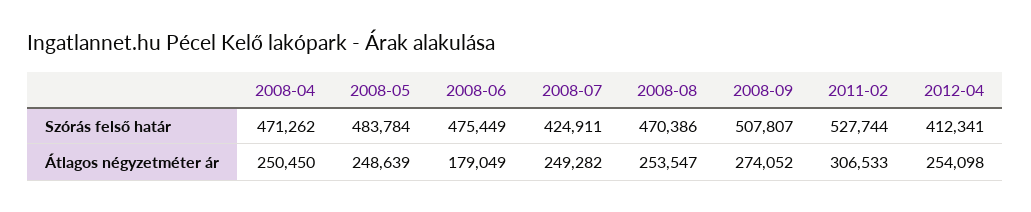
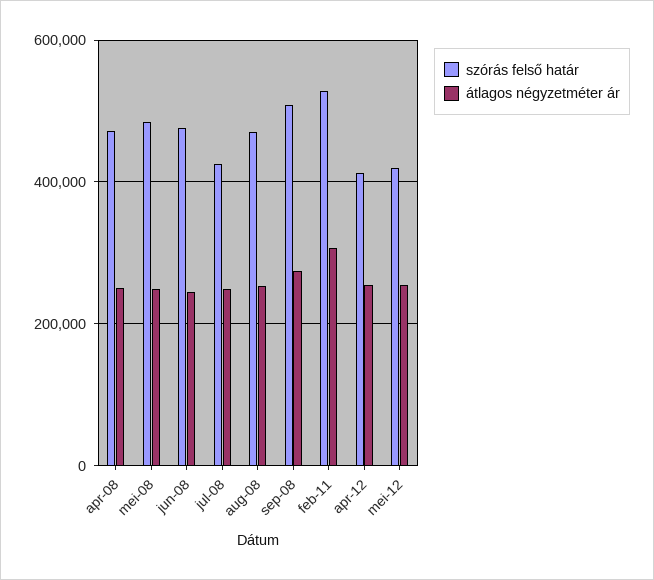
Átlagos négyzetméter ár, 2008-06: 179049 -> 240000
Szórás felső határ, mei-12: none -> 420000
Átlagos négyzetméter ár, mei-12: none -> 260000

